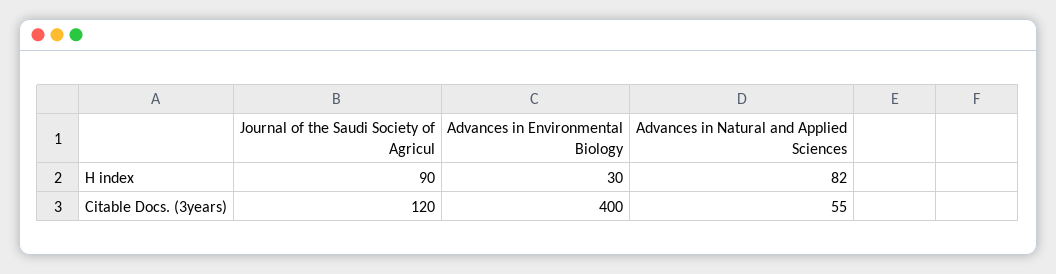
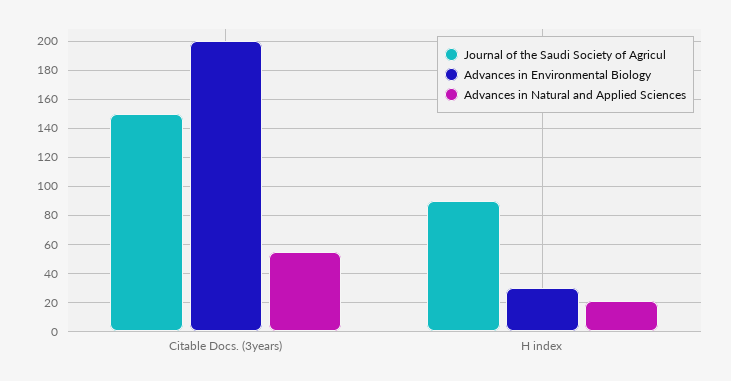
Advances in Natural and Applied Sciences, H index: 82 -> 20
Journal of the Saudi Society of Agricul, Citable Docs. (3years): 120 -> 150
Advances in Environmental Biology, Citable Docs. (3years): 400 -> 200

